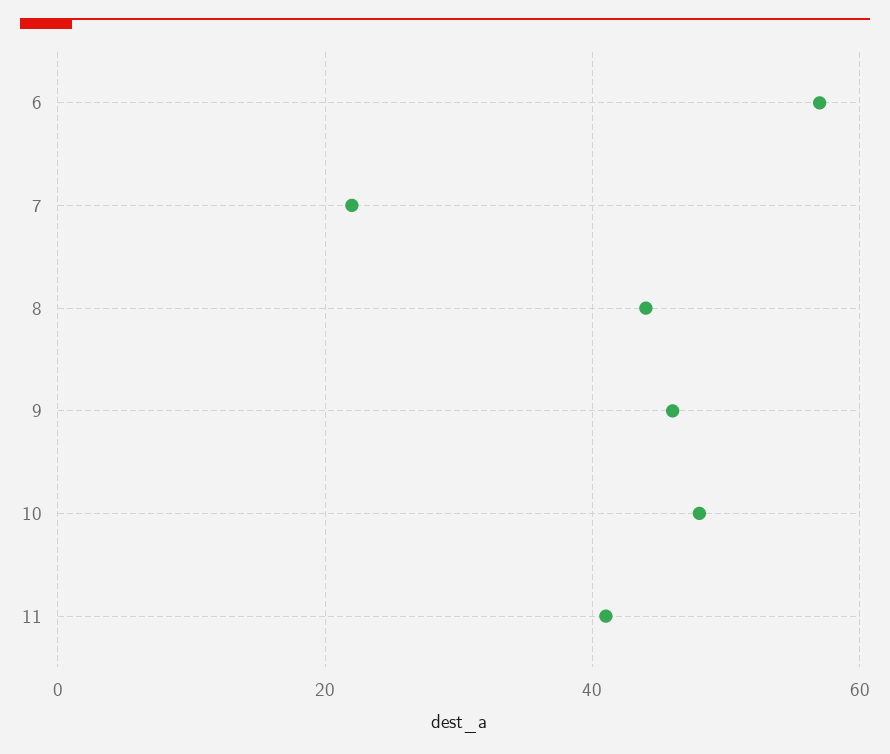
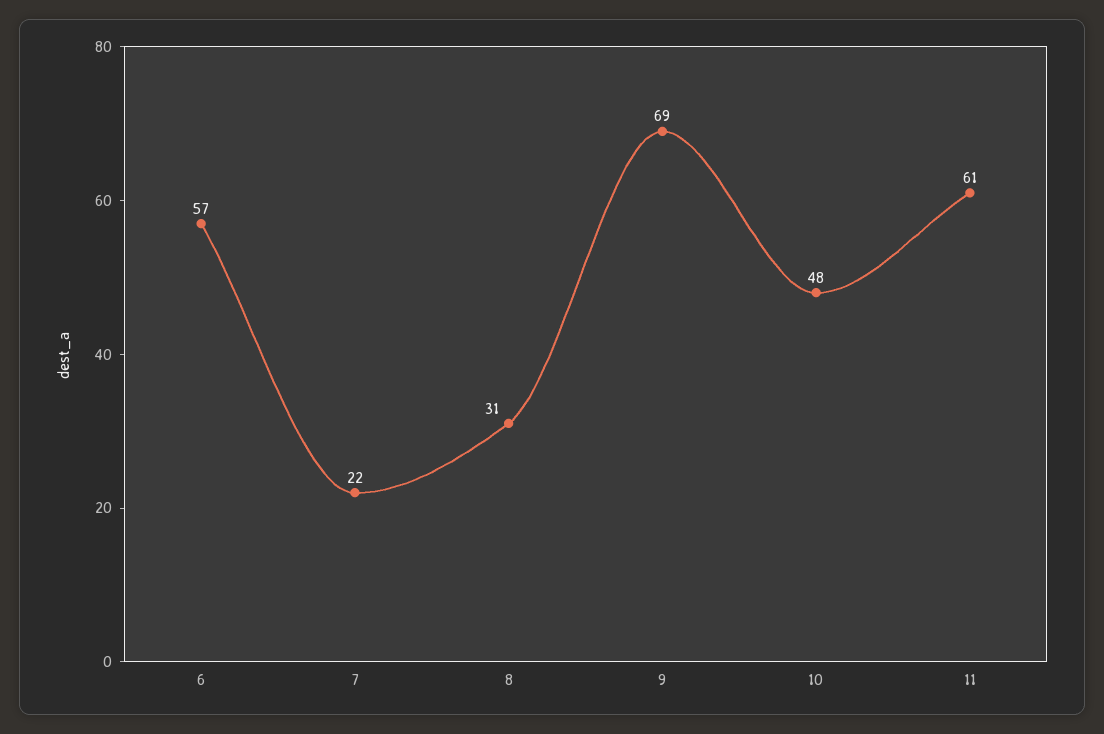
8: 45 -> 31
9: 45 -> 69
11: 40 -> 61

